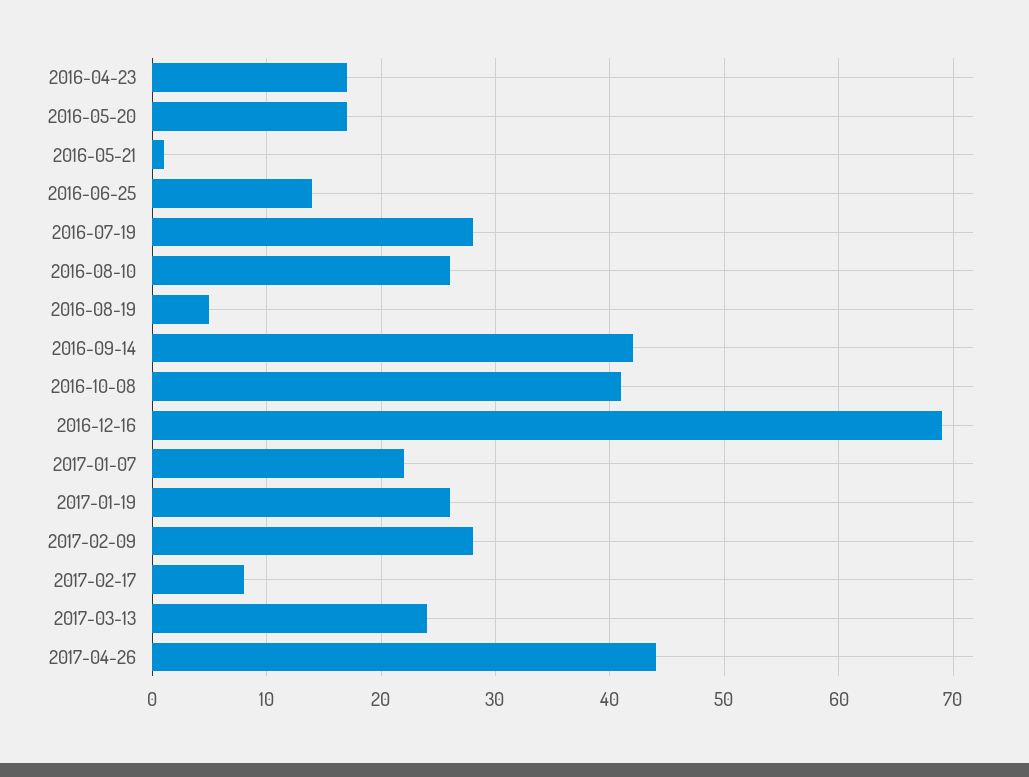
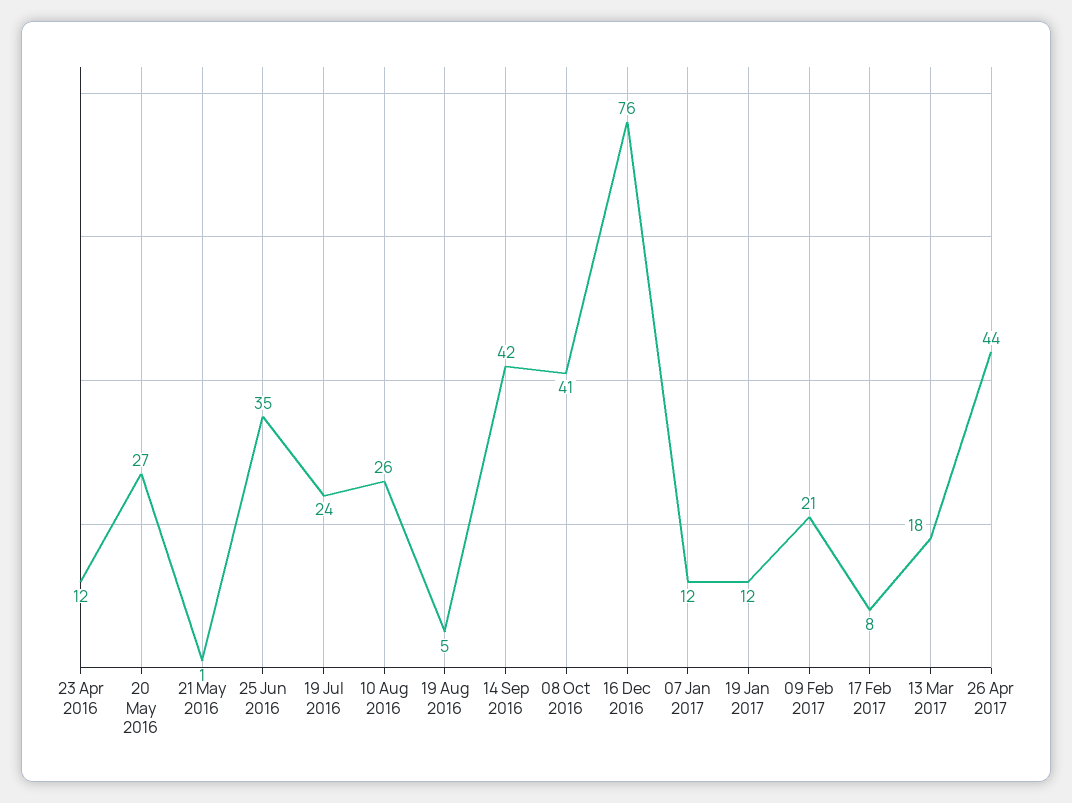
2016-04-23: 17 -> 12
2016-05-20: 17 -> 27
2016-06-25: 14 -> 35
2016-07-19: 28 -> 24
2016-12-16: 69 -> 76
2017-01-07: 22 -> 12
2017-01-19: 26 -> 12
2017-02-09: 28 -> 21
2017-03-13: 24 -> 18

